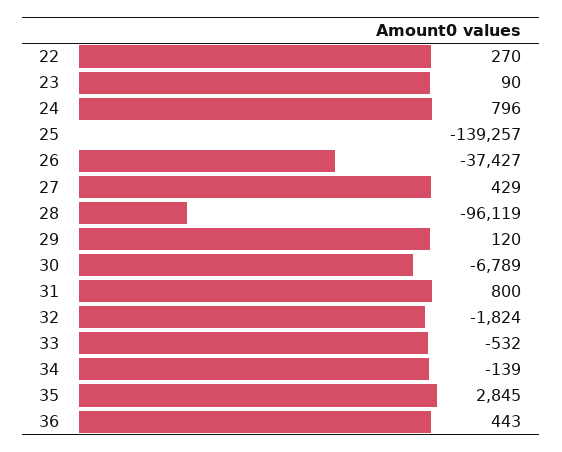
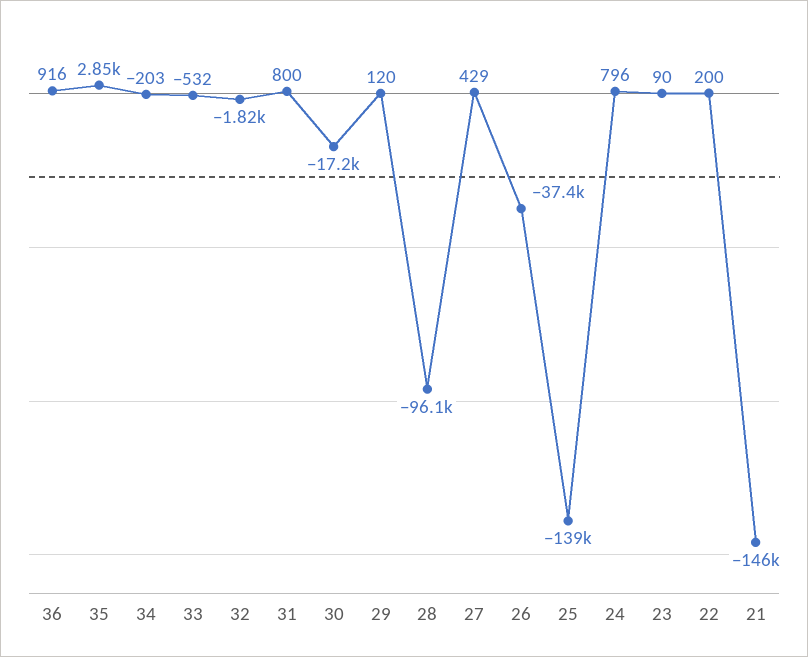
22: 270 -> 200
30: -6789 -> -17200
34: -139 -> -203
36: 443 -> 916
21: none -> -146000

